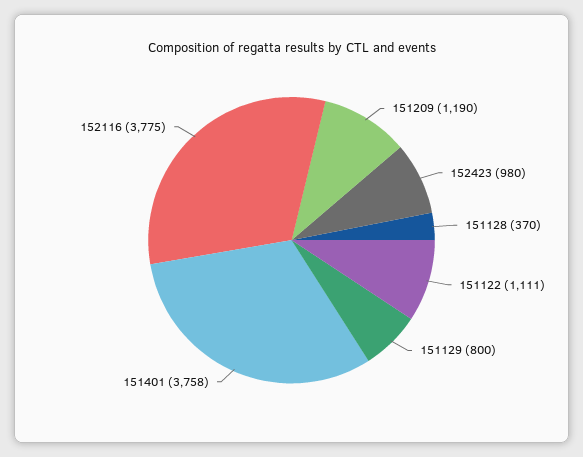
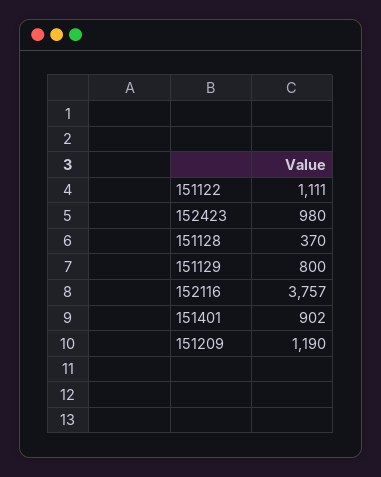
151401: 3758 -> 902
152116: 3775 -> 3757

